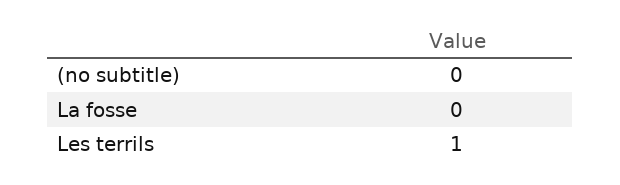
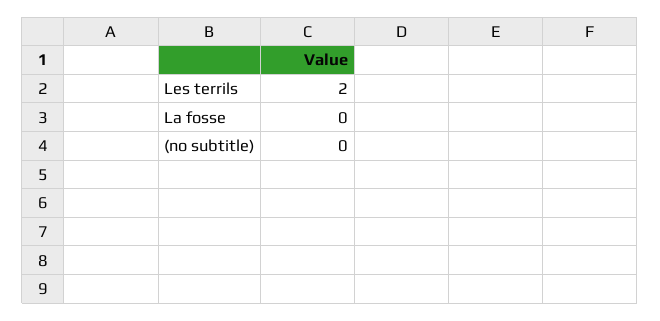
Les terrils: 1 -> 2

